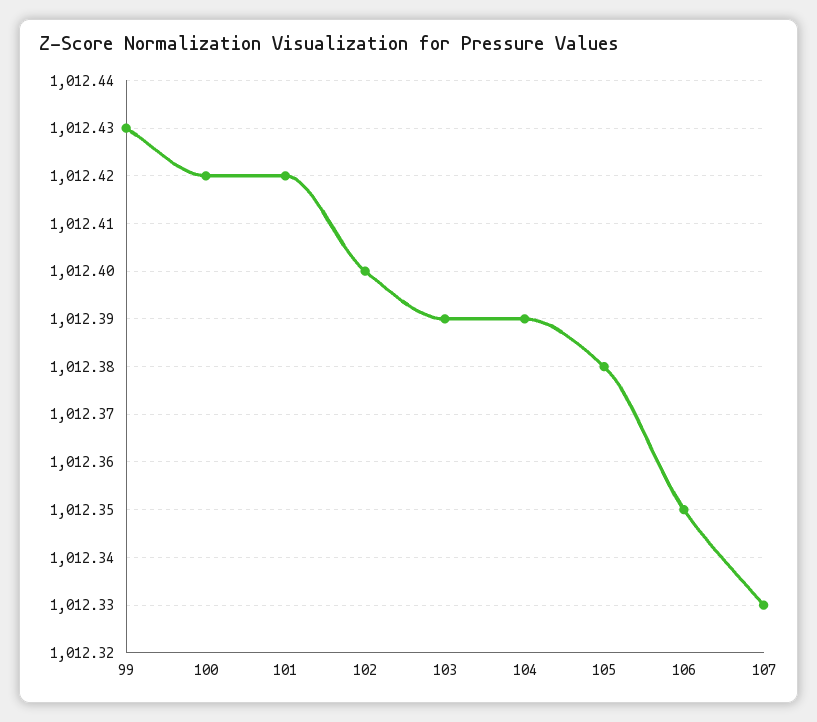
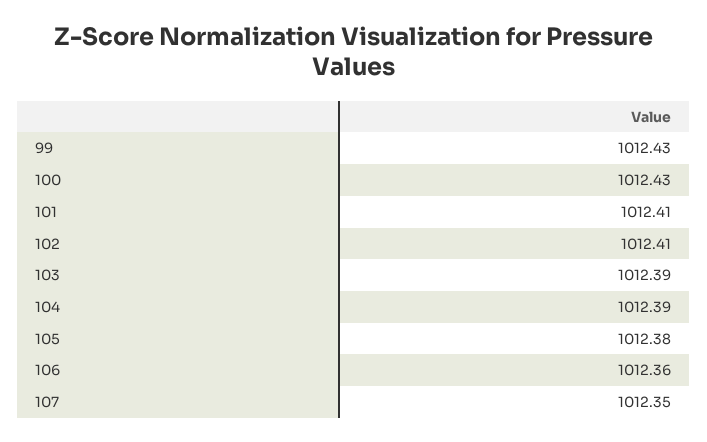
100: 1012.42 -> 1012.43
101: 1012.42 -> 1012.41
102: 1012.4 -> 1012.41
106: 1012.35 -> 1012.36
107: 1012.33 -> 1012.35

